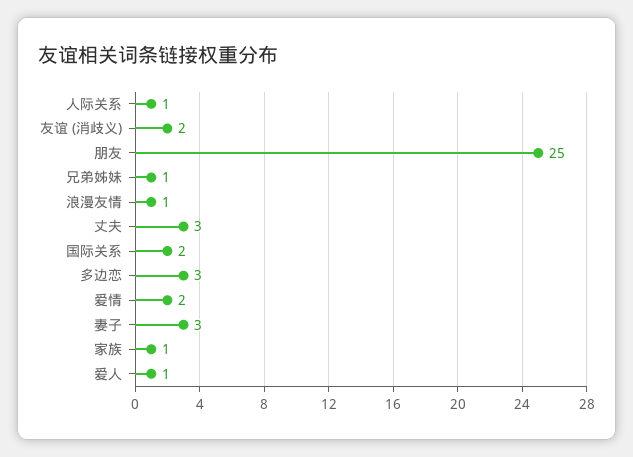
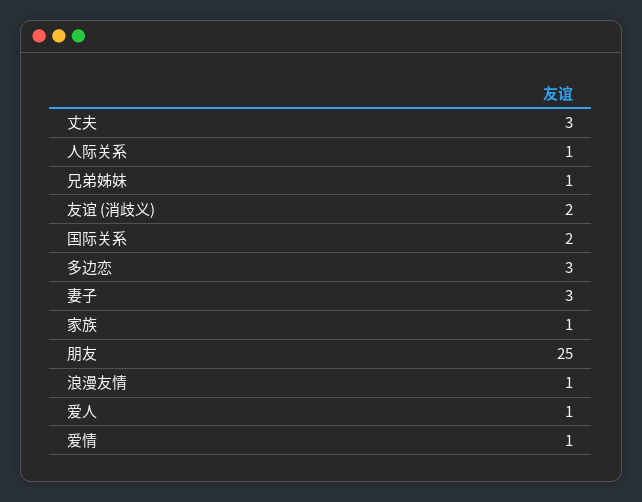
爱情: 2 -> 1

